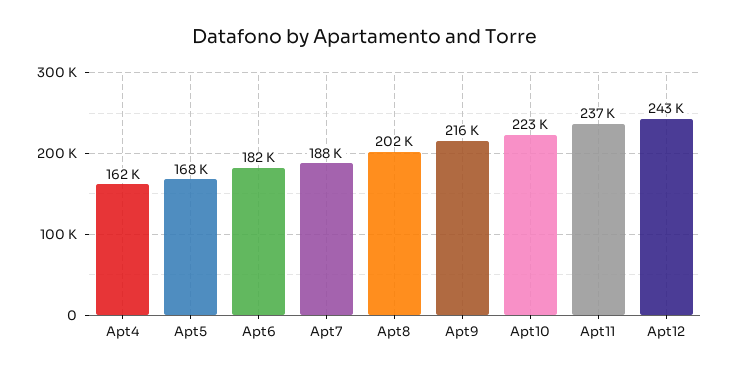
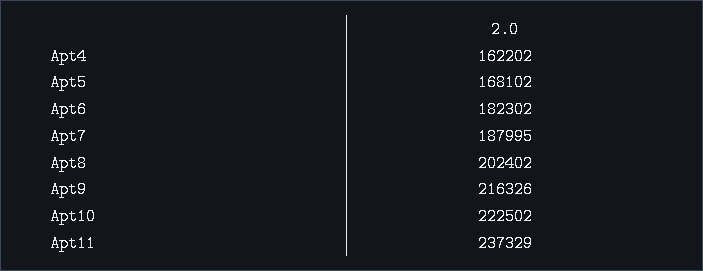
Apt12: 243000 -> none

